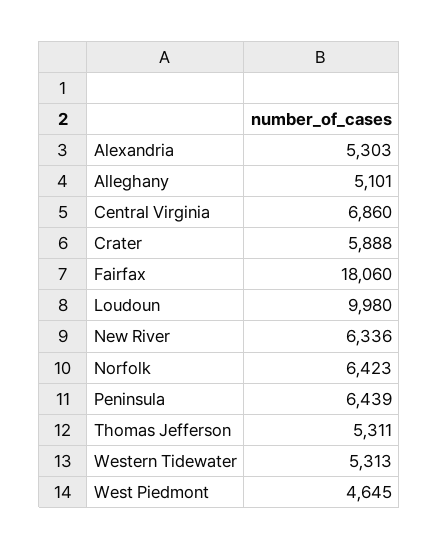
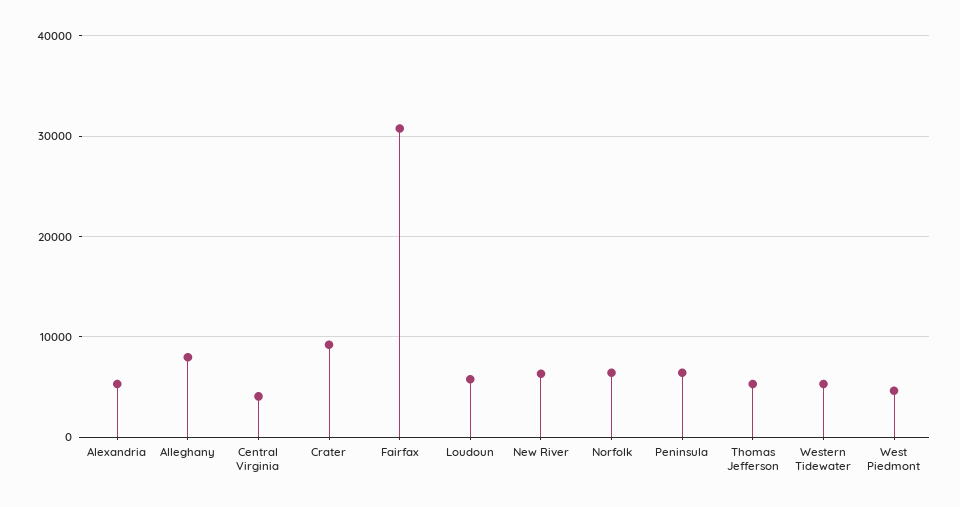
Alleghany: 5101 -> 8000
Central Virginia: 6860 -> 4000
Crater: 5888 -> 9000
Fairfax: 18060 -> 31000
Loudoun: 9980 -> 6000

